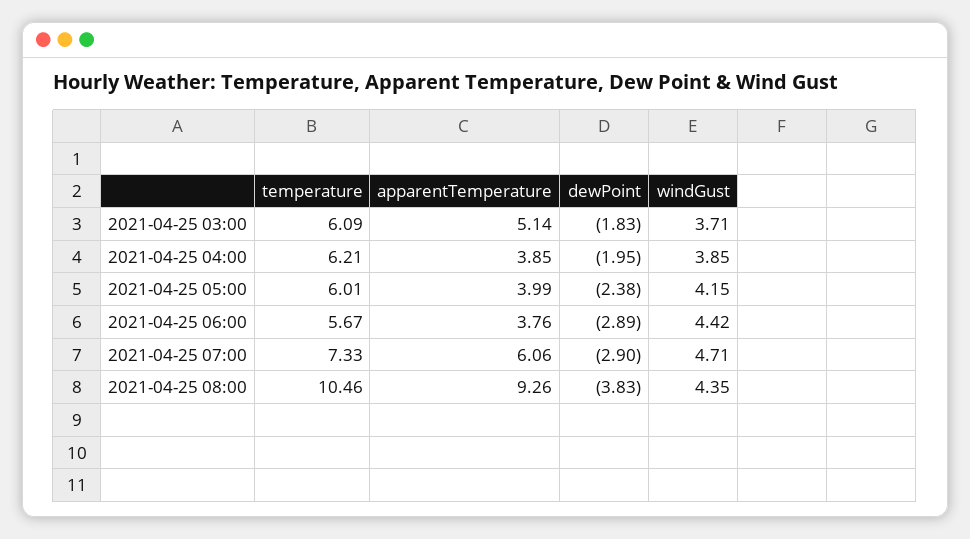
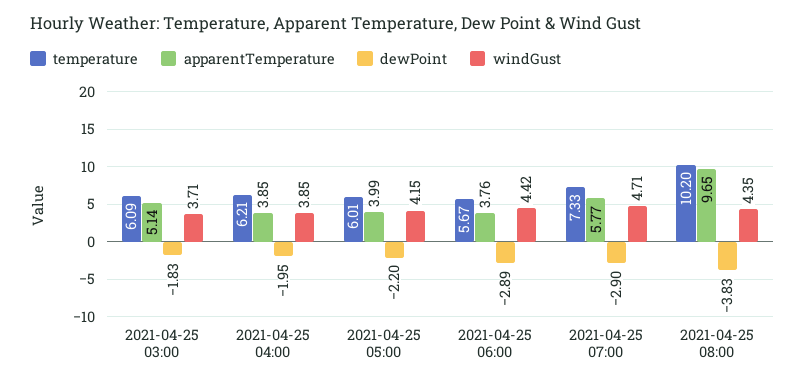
dewPoint, 2021-04-25 05:00: -2.38 -> -2.2
apparentTemperature, 2021-04-25 07:00: 6.06 -> 5.77
temperature, 2021-04-25 08:00: 10.46 -> 10.2
apparentTemperature, 2021-04-25 08:00: 9.26 -> 9.65

